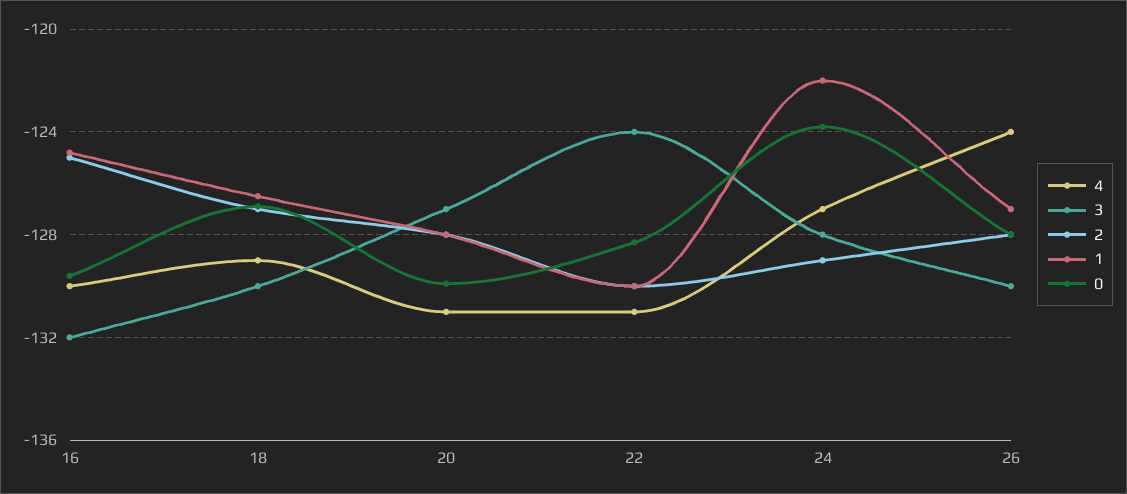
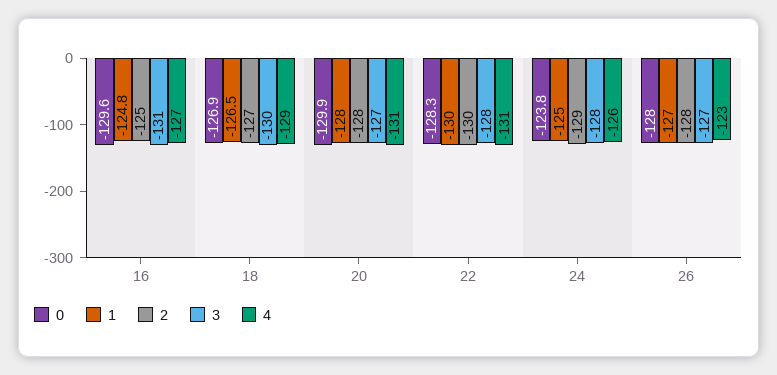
4, 16: -130 -> -127
3, 16: -132 -> -131
3, 22: -124 -> -128
4, 24: -127 -> -126
1, 24: -122 -> -125
4, 26: -124 -> -123
3, 26: -130 -> -127

